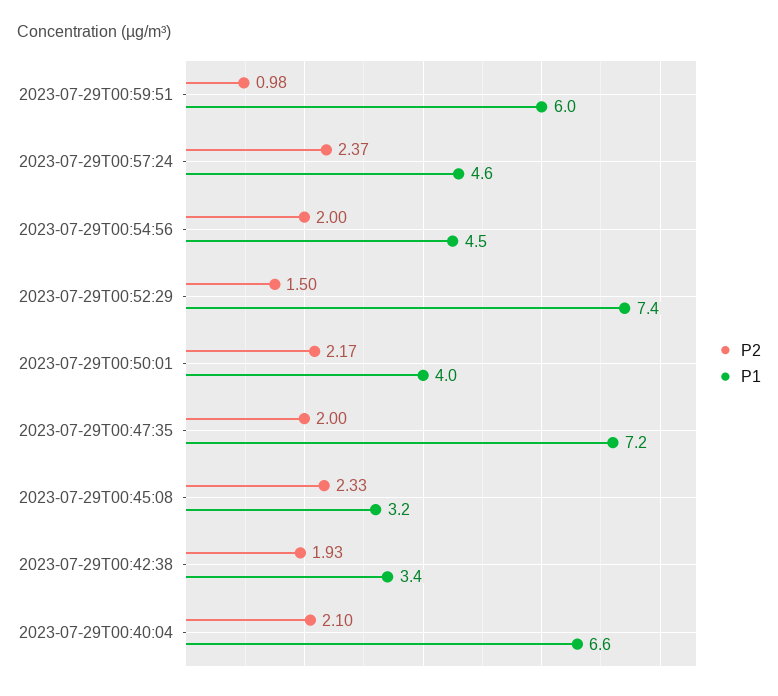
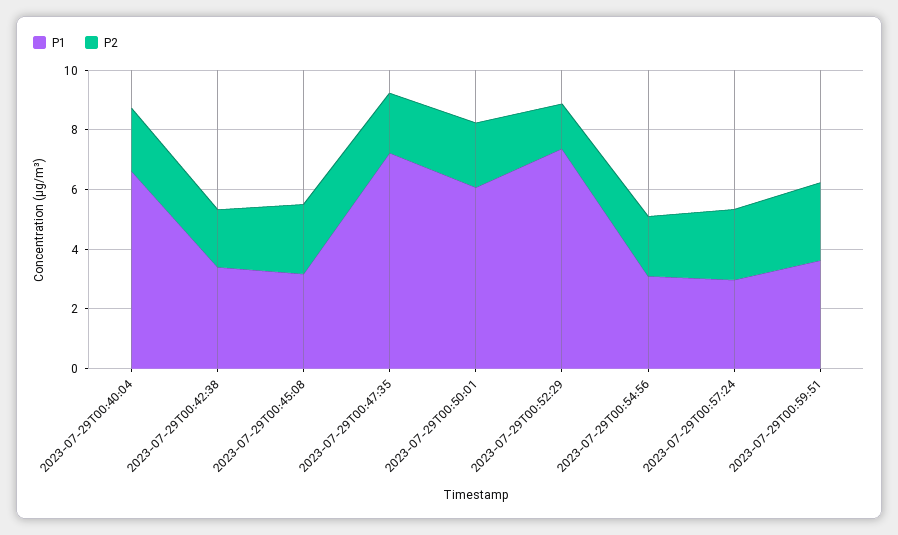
P2, 2023-07-29T00:59:51: 0.98 -> 2.5
P1, 2023-07-29T00:59:51: 6 -> 3.5
P1, 2023-07-29T00:57:24: 4.6 -> 3
P1, 2023-07-29T00:54:56: 4.5 -> 3
P1, 2023-07-29T00:50:01: 4 -> 6

